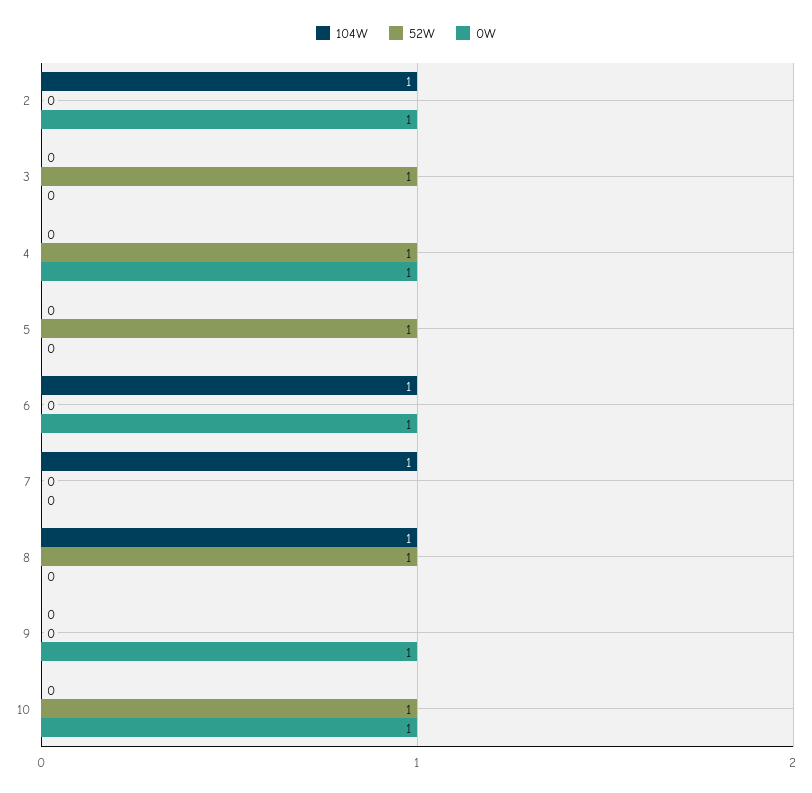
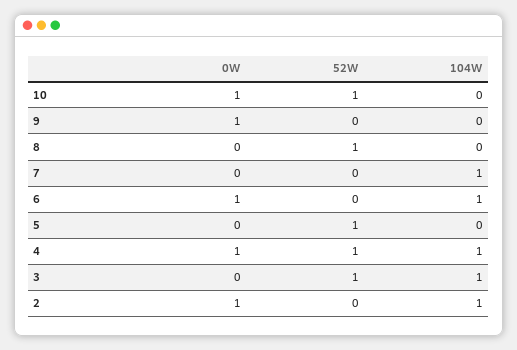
104W, 3: 0 -> 1
104W, 4: 0 -> 1
104W, 8: 1 -> 0

